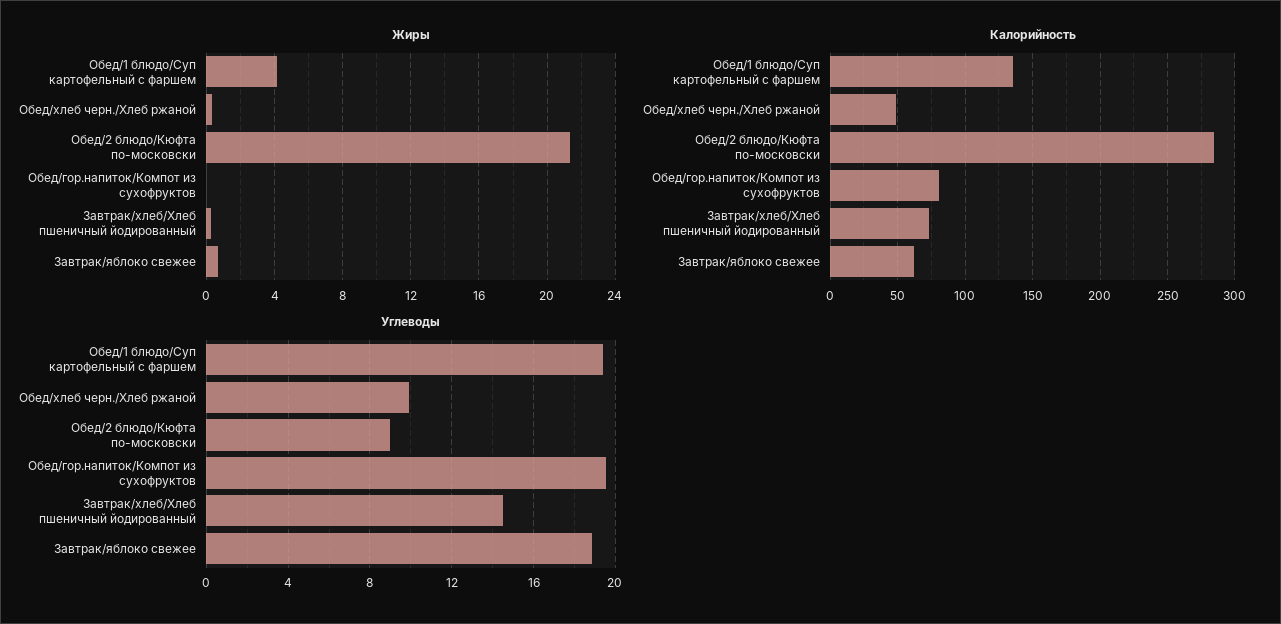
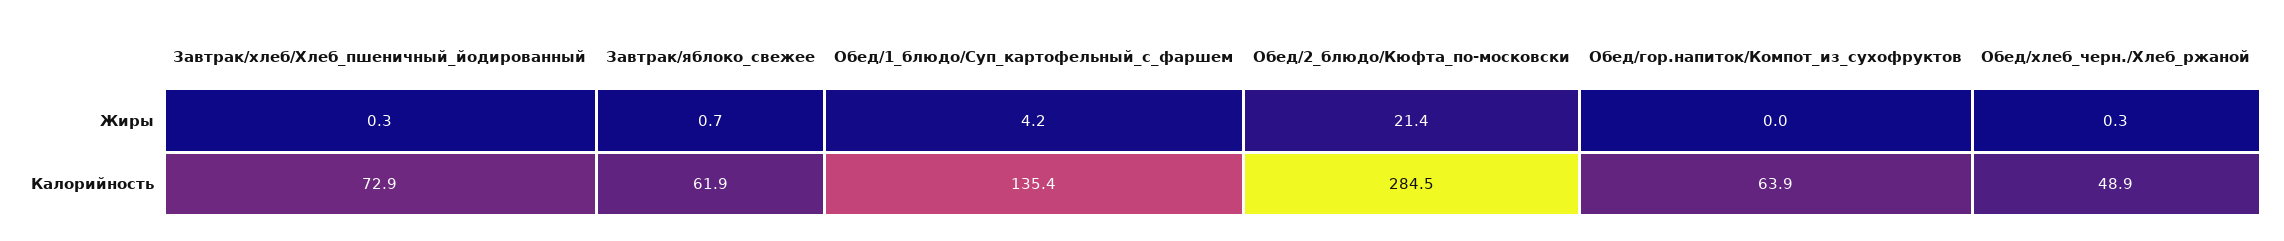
Калорийность, Обед/гор.напиток/Компот из сухофруктов: 80 -> 63.9
Углеводы, Обед/1 блюдо/Суп картофельный с фаршем: 19.5 -> none
Углеводы, Обед/хлеб черн./Хлеб ржаной: 10 -> none
Углеводы, Обед/2 блюдо/Кюфта по-московски: 9 -> none
Углеводы, Обед/гор.напиток/Компот из сухофруктов: 19.5 -> none
Углеводы, Завтрак/хлеб/Хлеб пшеничный йодированный: 14.5 -> none
Углеводы, Завтрак/яблоко свежее: 19 -> none

